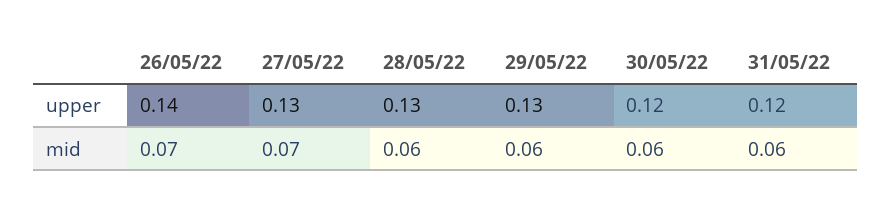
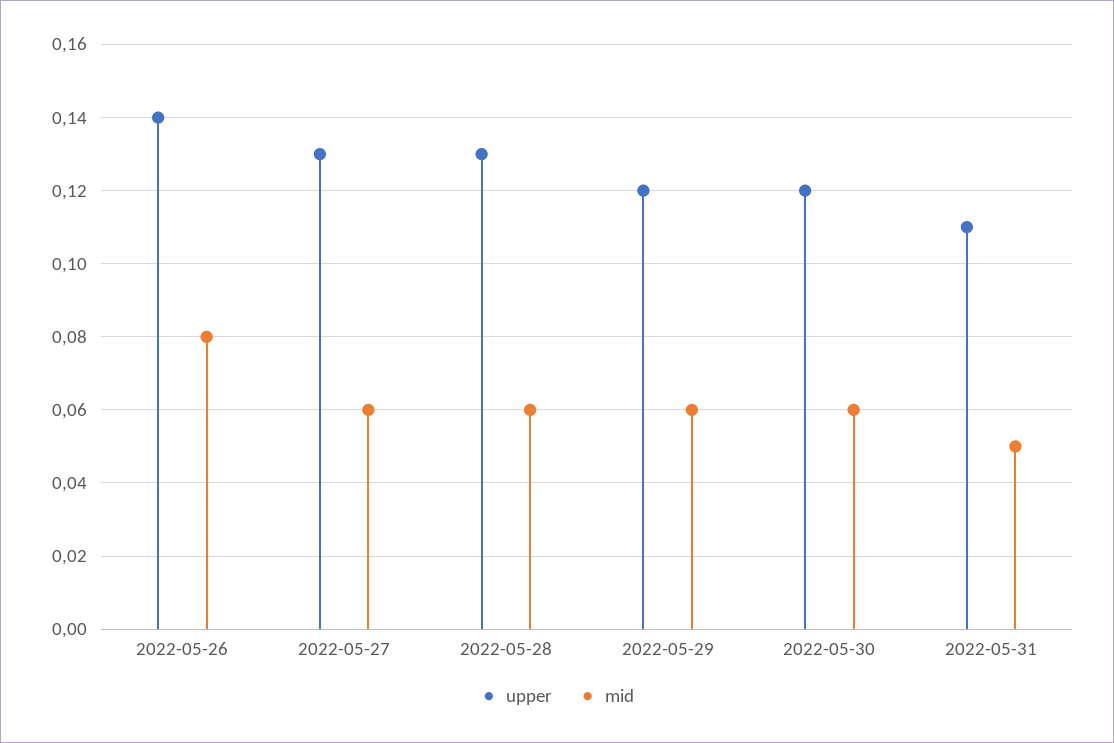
upper, 29/05/22: 0.13 -> 0.12
upper, 31/05/22: 0.12 -> 0.11
mid, 26/05/22: 0.07 -> 0.08
mid, 27/05/22: 0.07 -> 0.06
mid, 31/05/22: 0.06 -> 0.05

